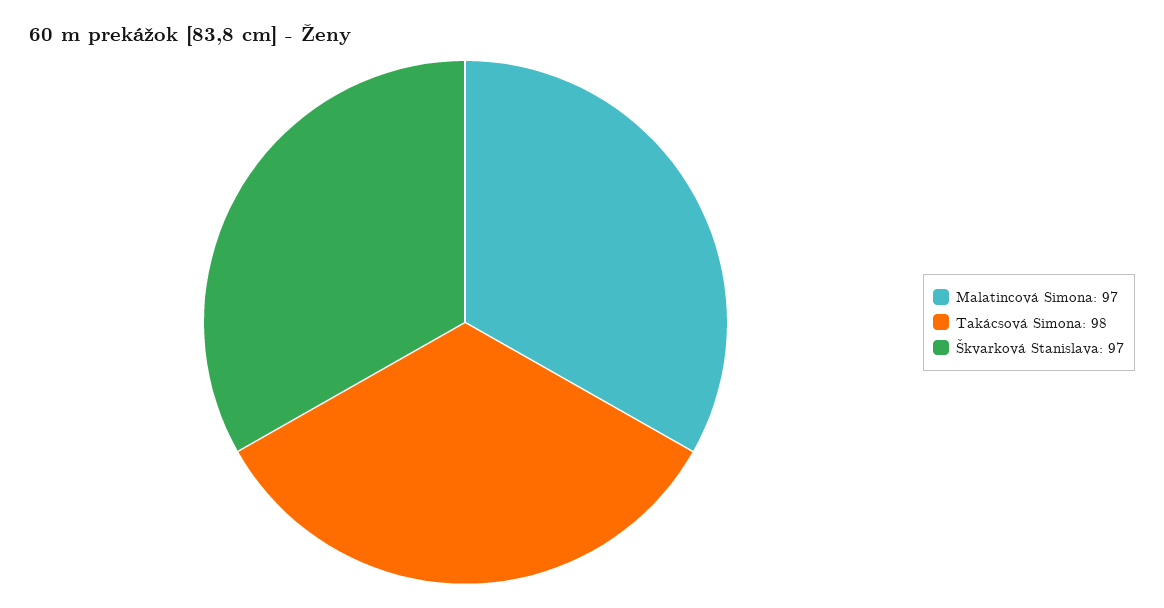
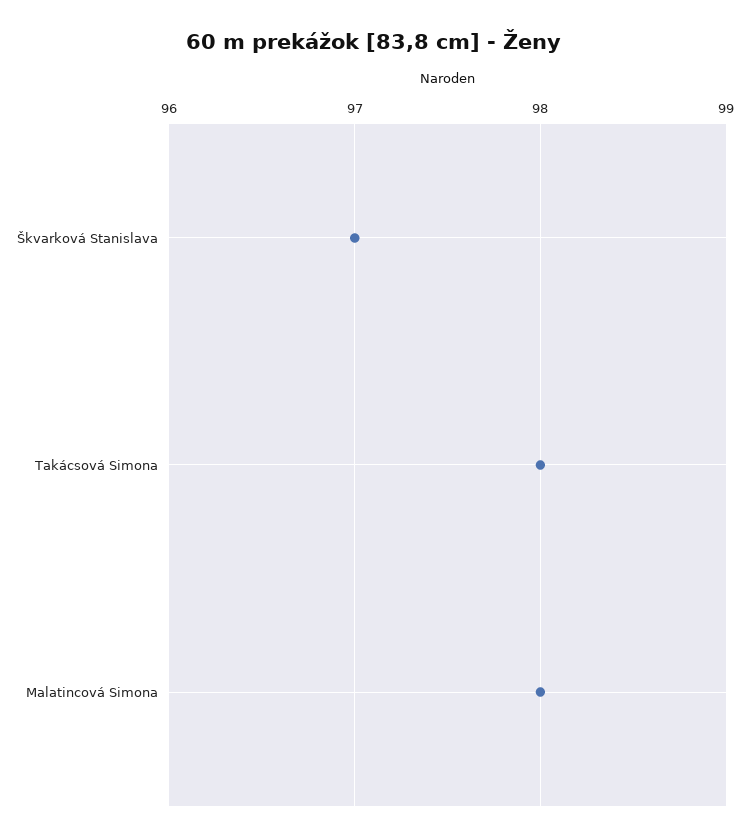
Malatincová Simona: 97 -> 98

